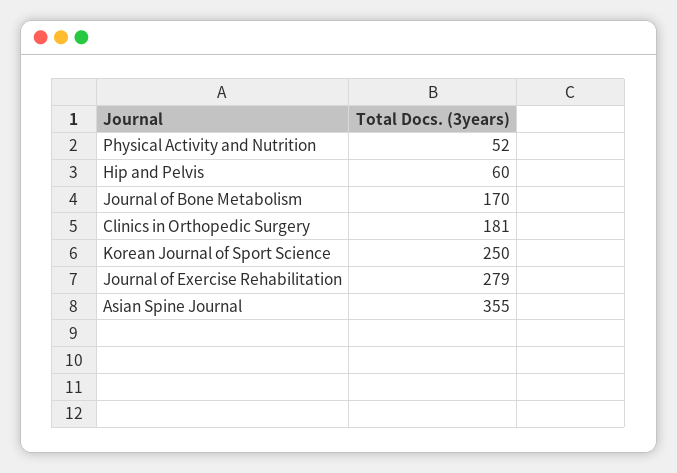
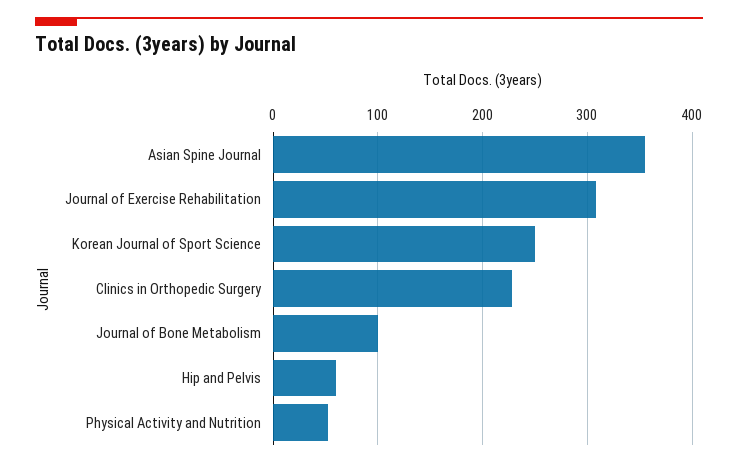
Journal of Bone Metabolism: 170 -> 100
Clinics in Orthopedic Surgery: 181 -> 230
Journal of Exercise Rehabilitation: 279 -> 310

